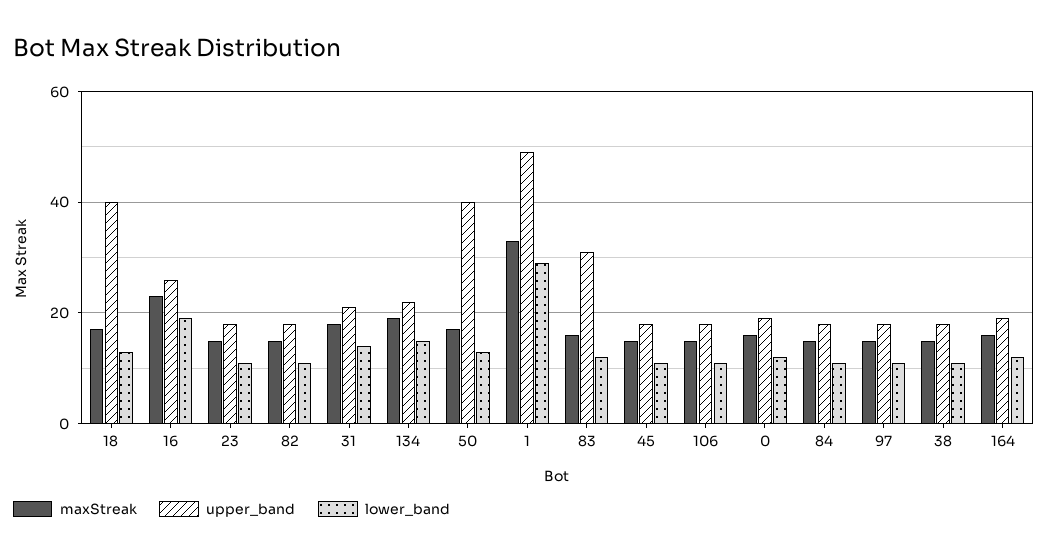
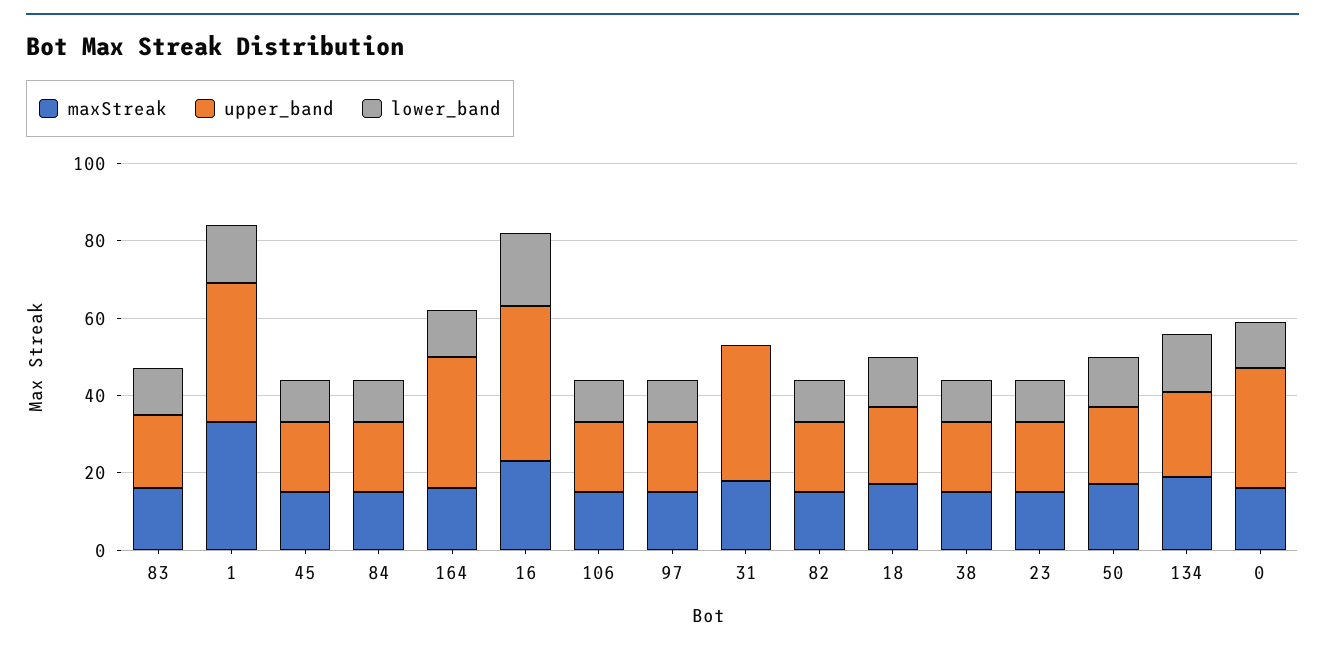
upper_band, 18: 40 -> 20
upper_band, 16: 25 -> 40
upper_band, 31: 20 -> 35
lower_band, 31: 15 -> 0
upper_band, 50: 40 -> 20
upper_band, 1: 50 -> 35
lower_band, 1: 30 -> 15
upper_band, 83: 30 -> 20
upper_band, 0: 20 -> 30
upper_band, 164: 20 -> 35

